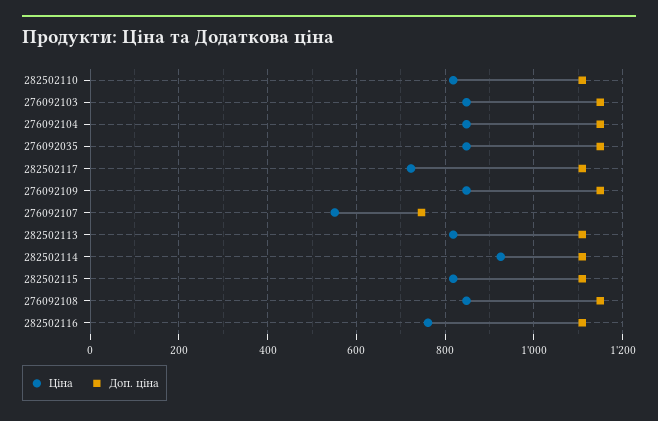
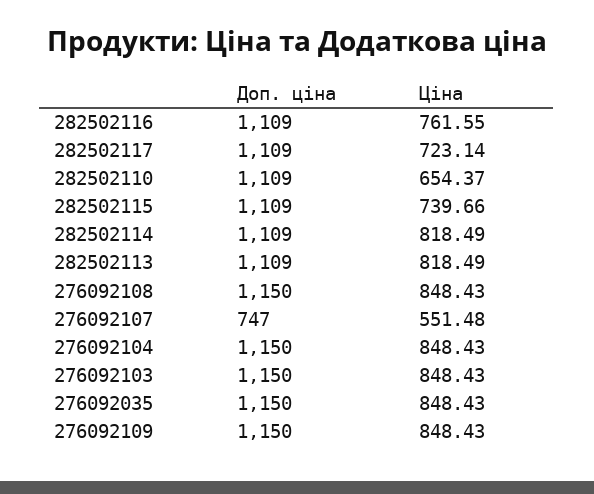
Ціна, 282502110: 820 -> 654.37
Ціна, 282502114: 920 -> 818.49
Ціна, 282502115: 820 -> 739.66

